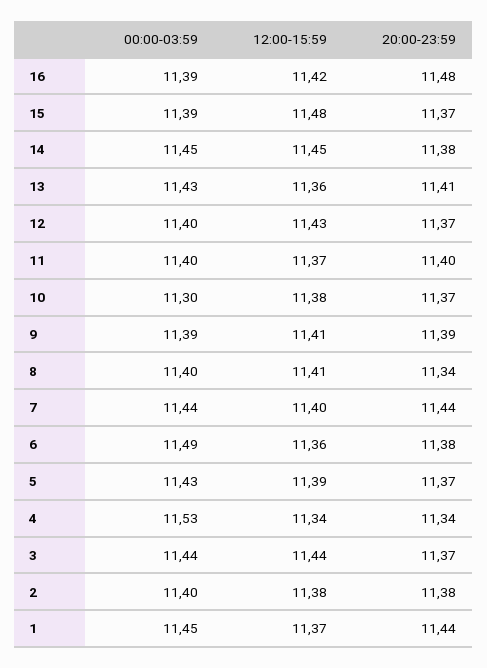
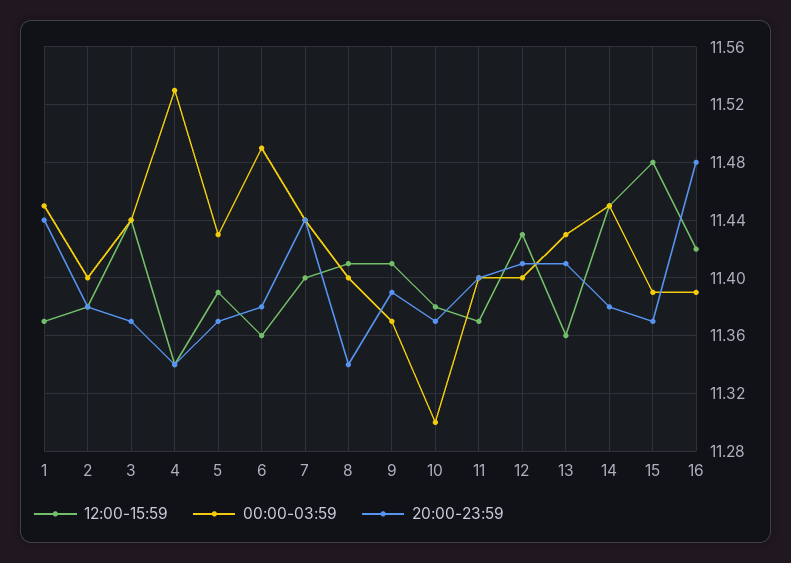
20:00-23:59, 12: 11.37 -> 11.41
00:00-03:59, 9: 11.39 -> 11.37

